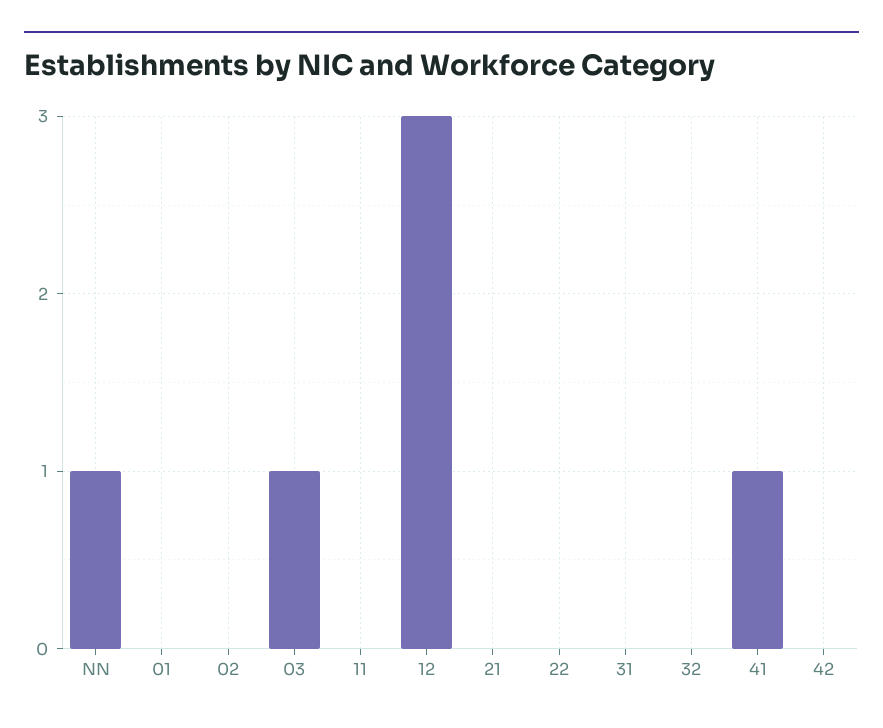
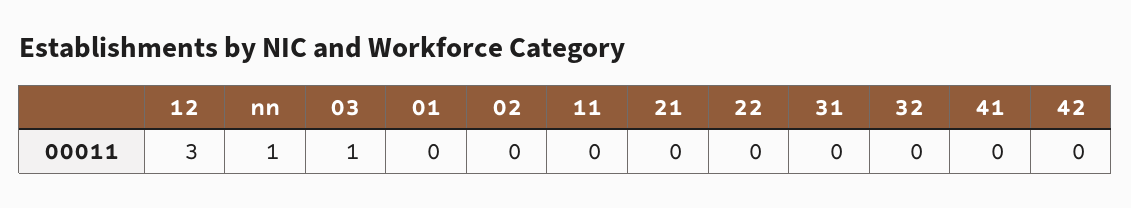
41: 1 -> 0

